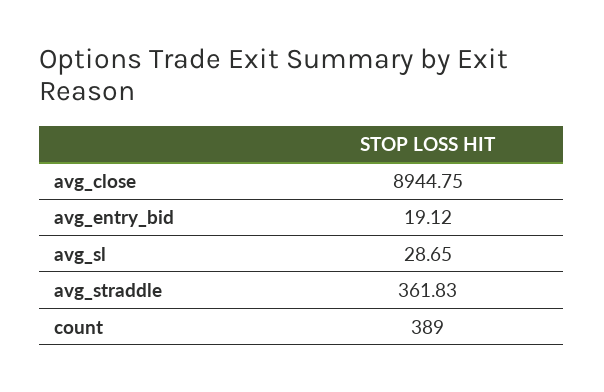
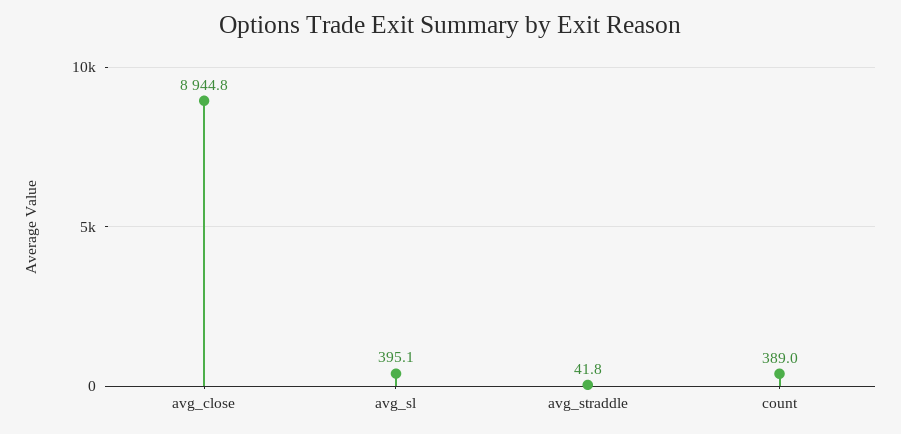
avg_entry_bid: 19.12 -> none
avg_sl: 28.65 -> 395.1
avg_straddle: 361.83 -> 41.8

